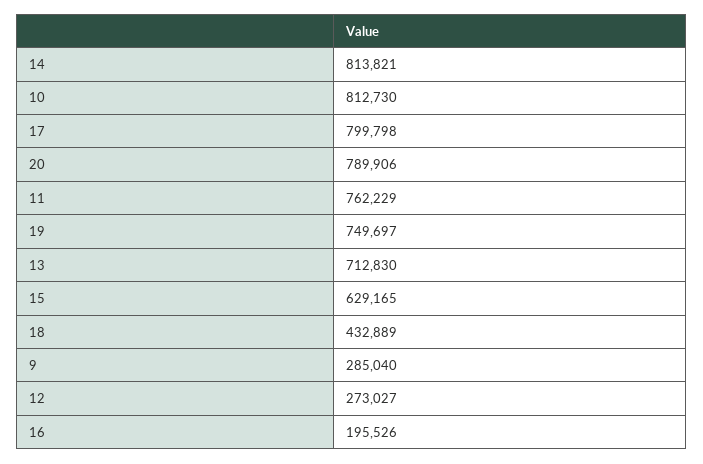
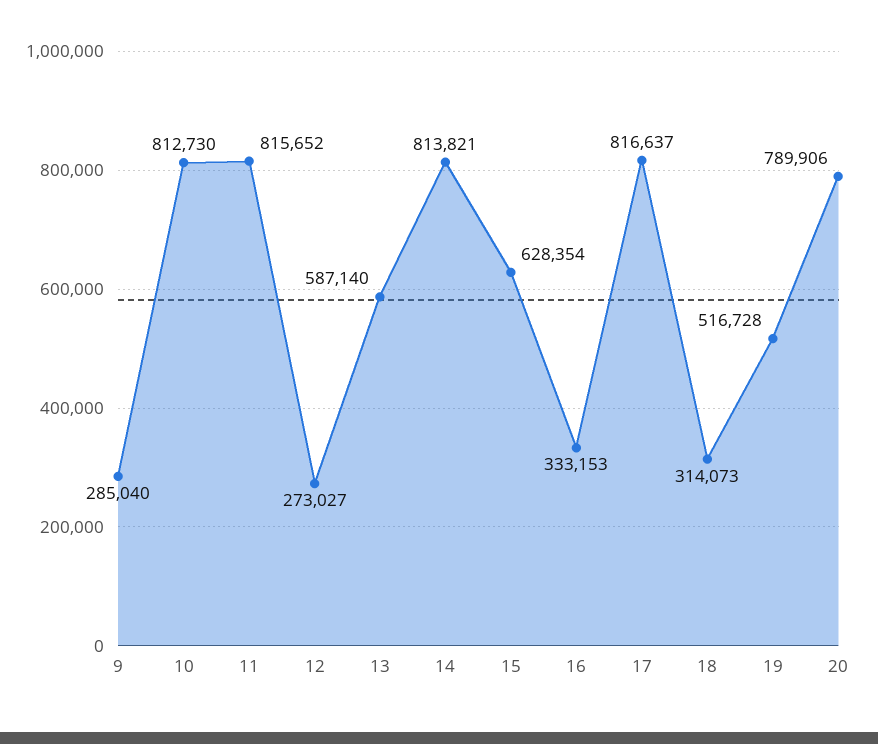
17: 799798 -> 816637
11: 762229 -> 815652
19: 749697 -> 516728
13: 712830 -> 587140
15: 629165 -> 628354
18: 432889 -> 314073
16: 195526 -> 333153

